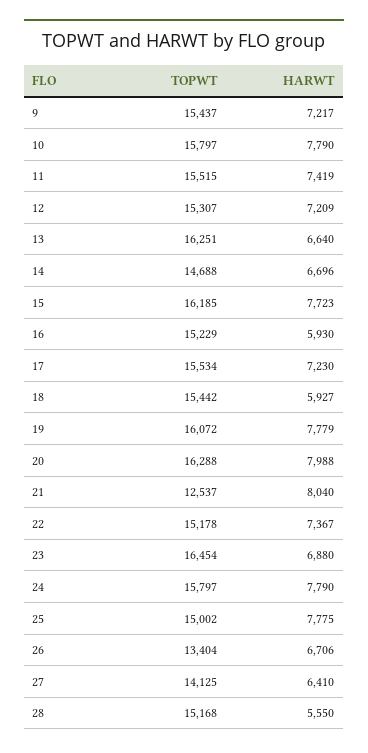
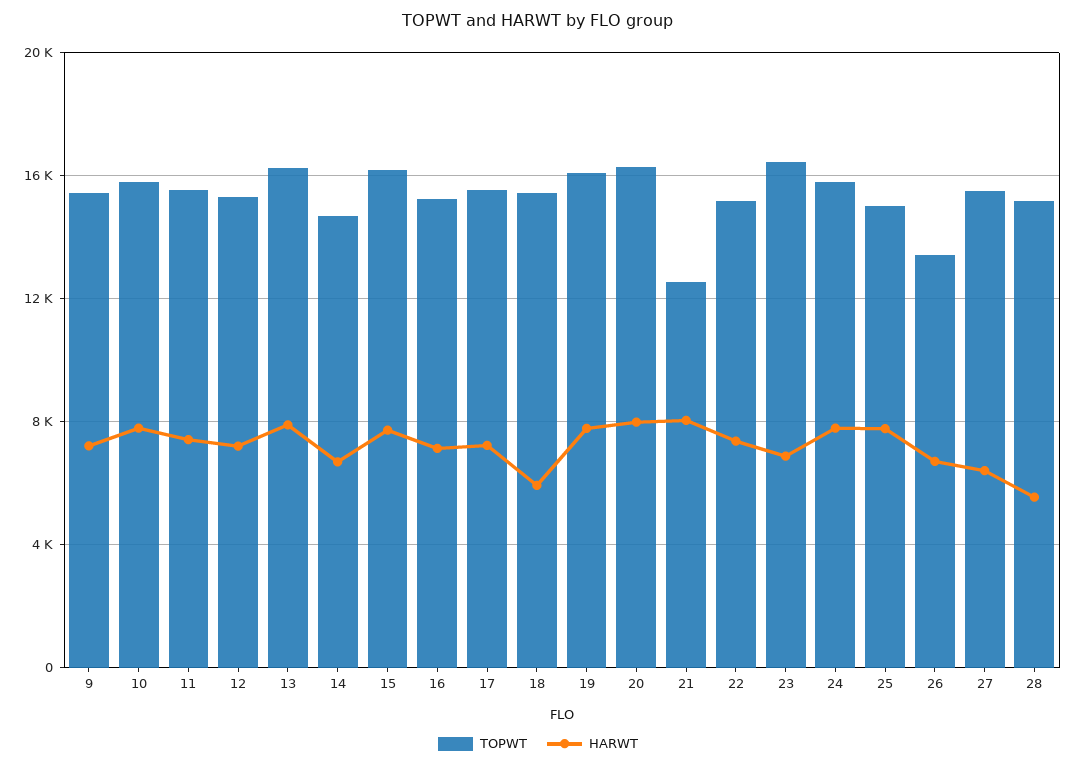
HARWT, 13: 6640 -> 8000
HARWT, 16: 5930 -> 7000
TOPWT, 27: 14125 -> 15500

